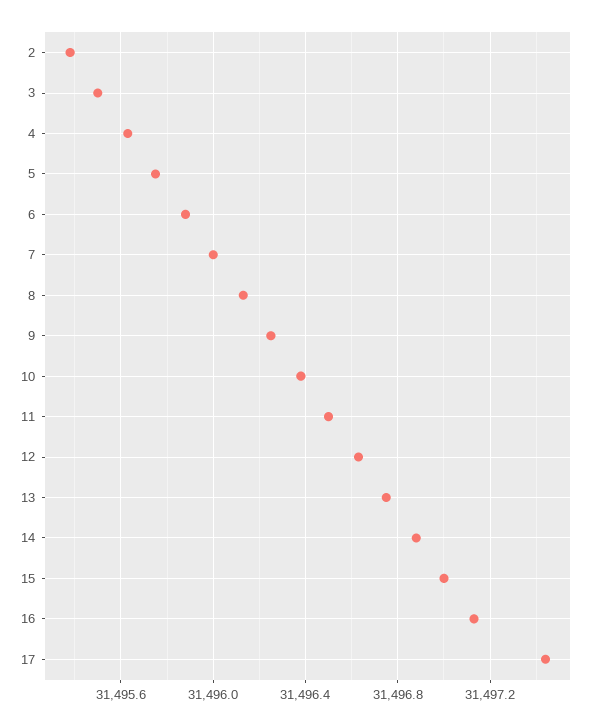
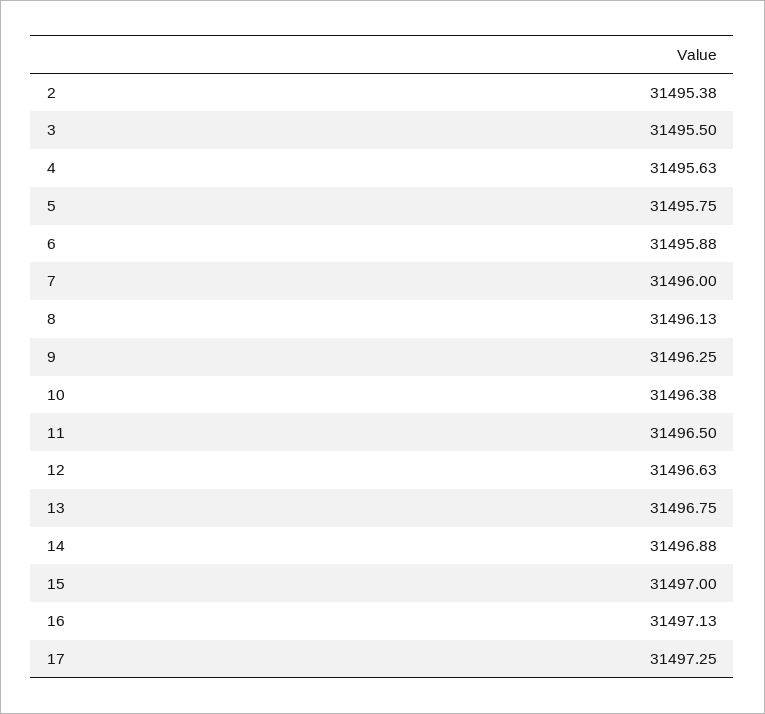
17: 31497.45 -> 31497.25

